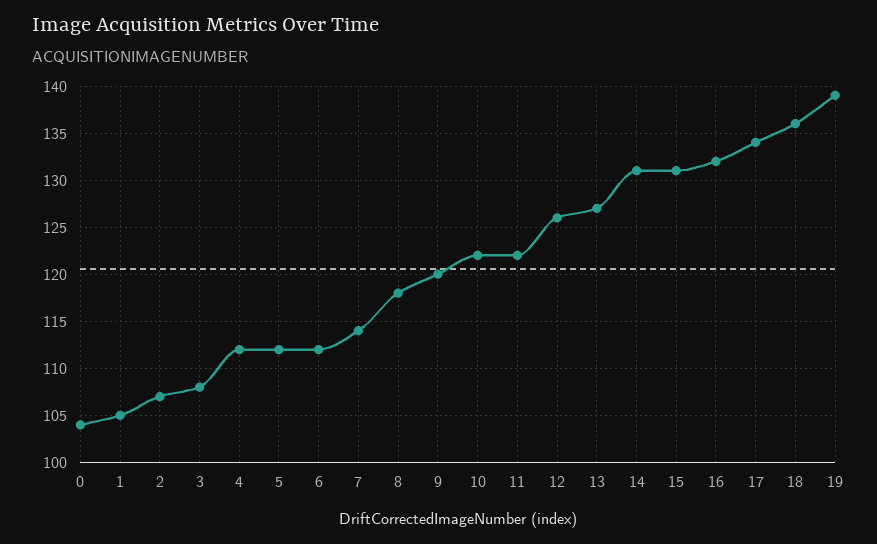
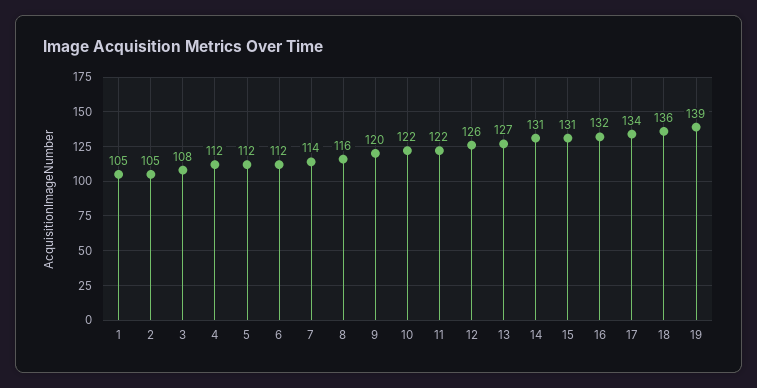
0: 104 -> none
2: 107 -> 105
8: 118 -> 116

